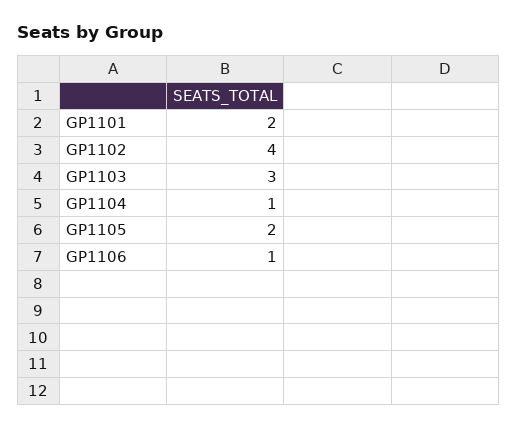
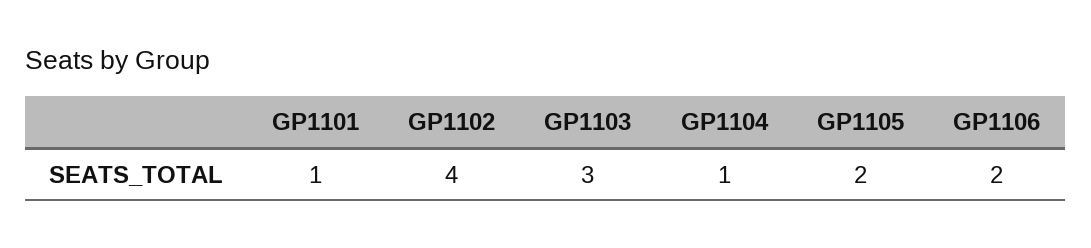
GP1101: 2 -> 1
GP1106: 1 -> 2

